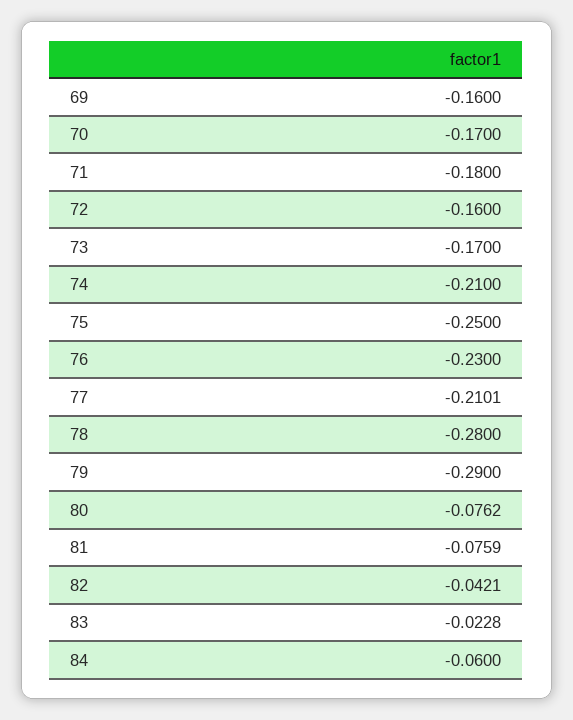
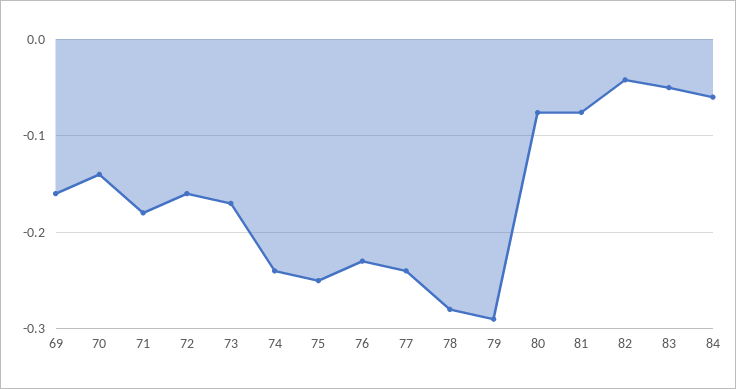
70: -0.17 -> -0.14
74: -0.21 -> -0.24
77: -0.2101 -> -0.24
83: -0.0228 -> -0.05

